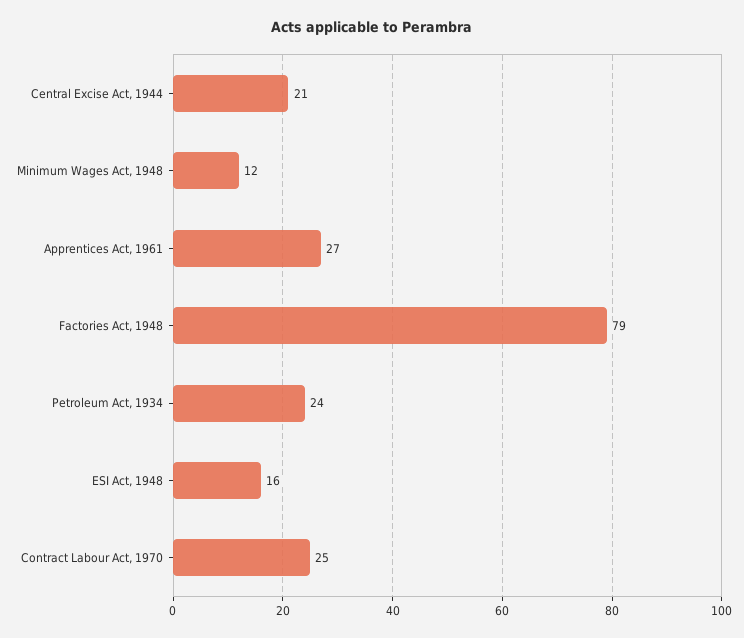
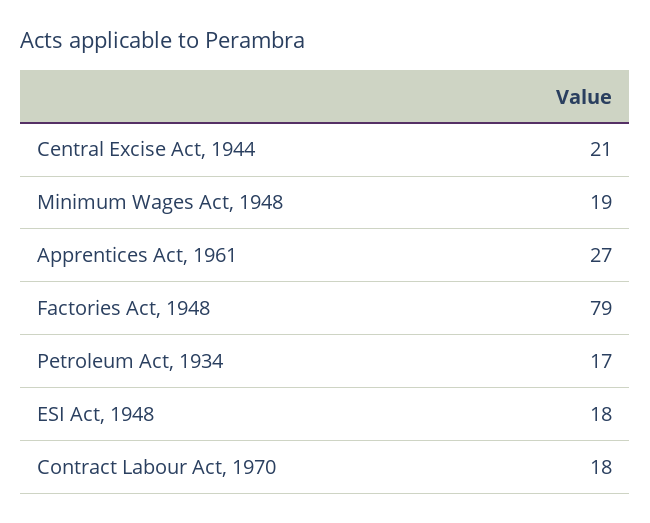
Minimum Wages Act, 1948: 12 -> 19
Petroleum Act, 1934: 24 -> 17
ESI Act, 1948: 16 -> 18
Contract Labour Act, 1970: 25 -> 18

